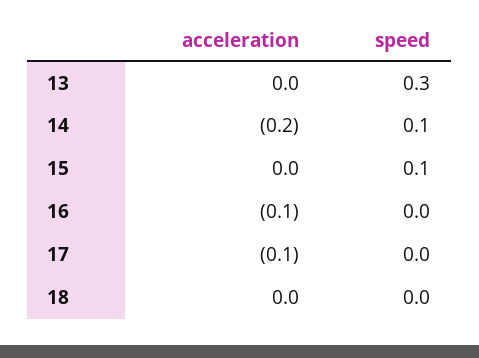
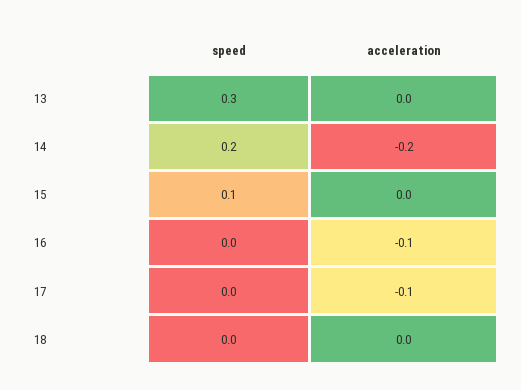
speed, 14: 0.1 -> 0.2

